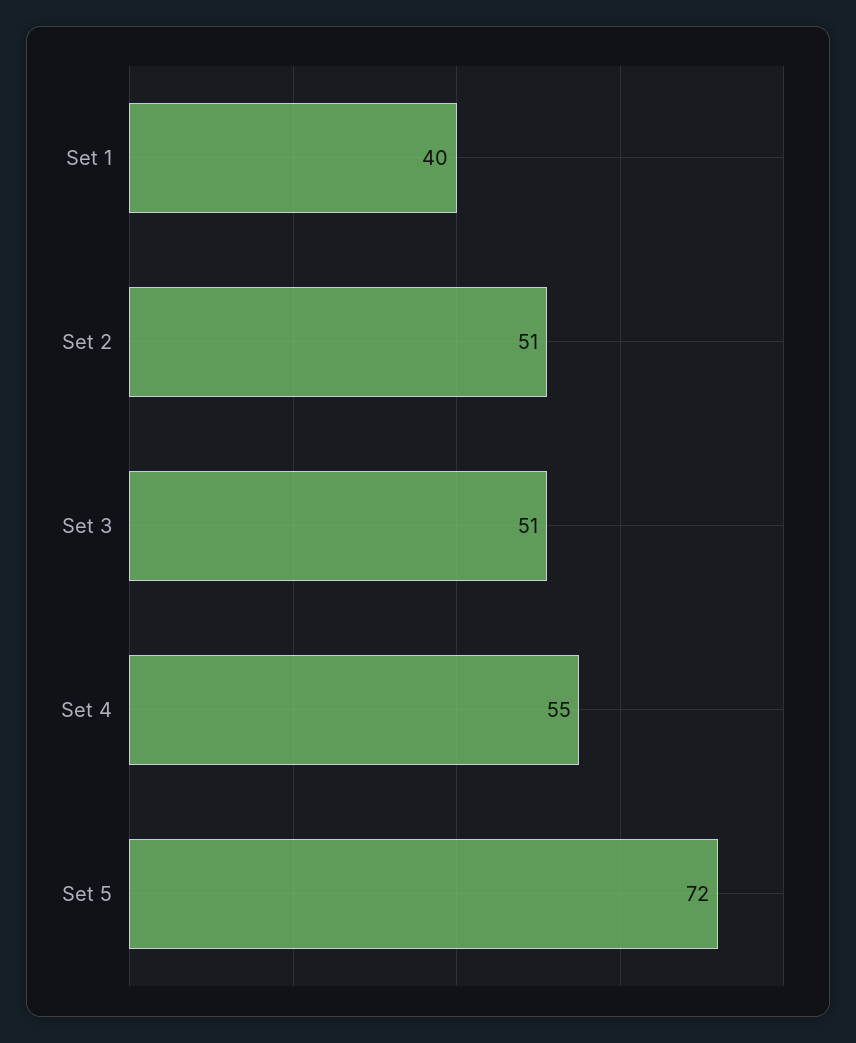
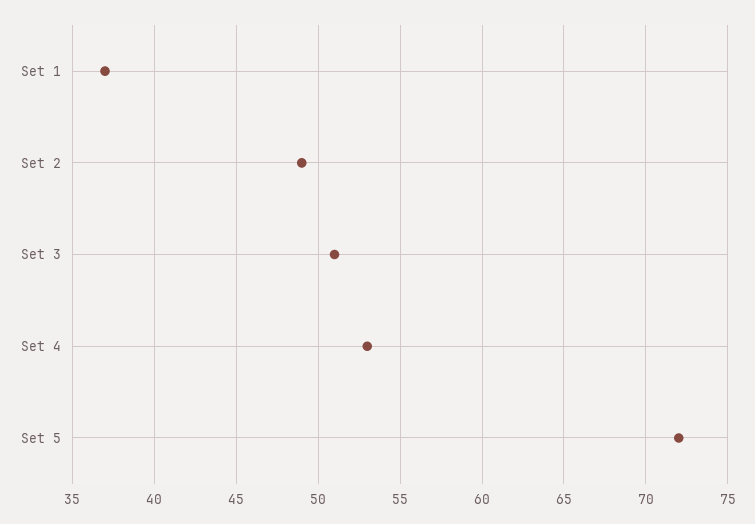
Set 1: 40 -> 37
Set 2: 51 -> 49
Set 4: 55 -> 53

